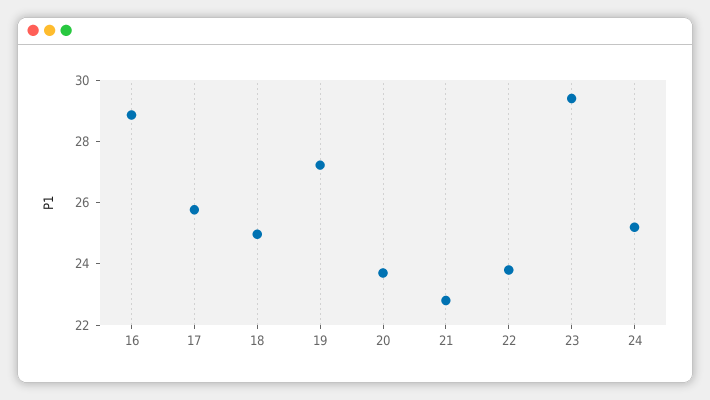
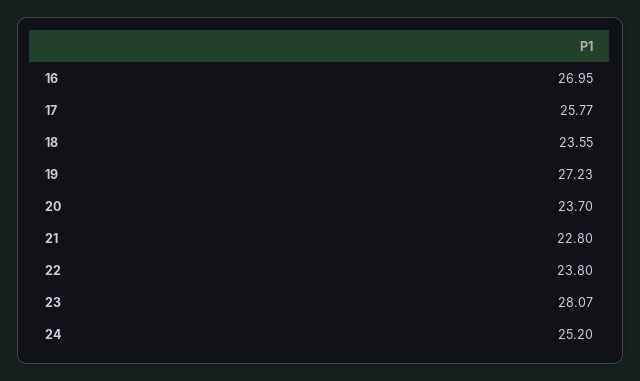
16: 29 -> 26.95
18: 25 -> 23.55
23: 29.5 -> 28.07

